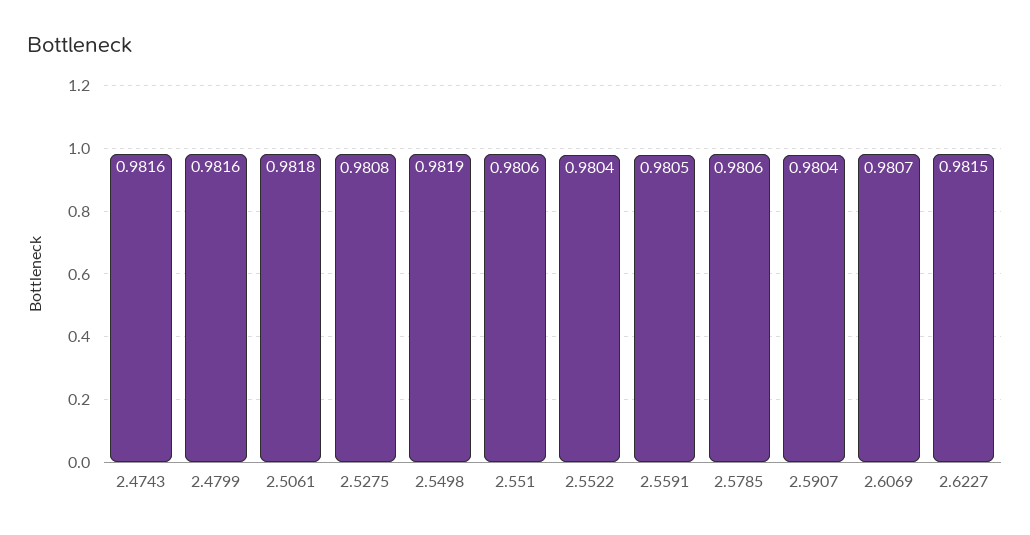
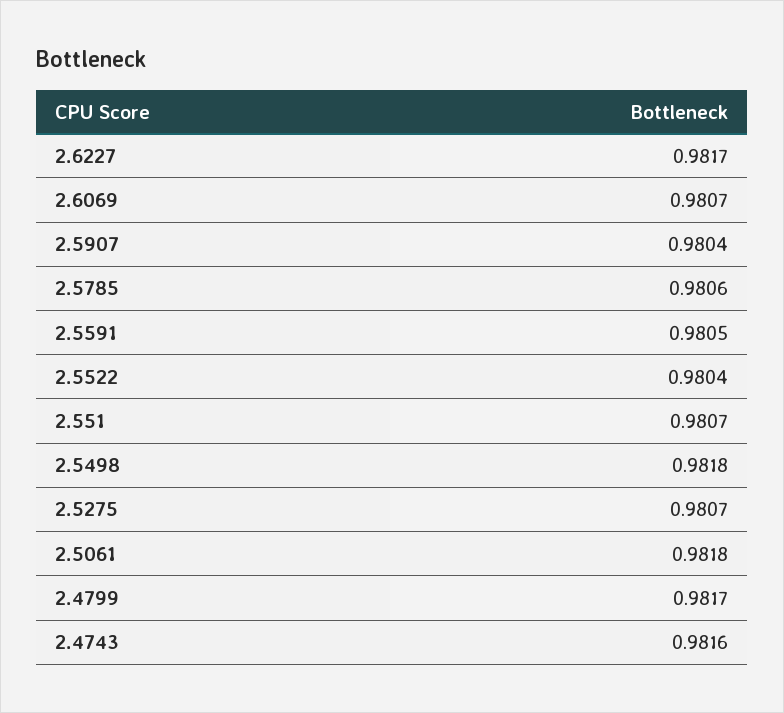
2.4799: 0.9816 -> 0.9817
2.5275: 0.9808 -> 0.9807
2.5498: 0.9819 -> 0.9818
2.551: 0.9806 -> 0.9807
2.6227: 0.9815 -> 0.9817

